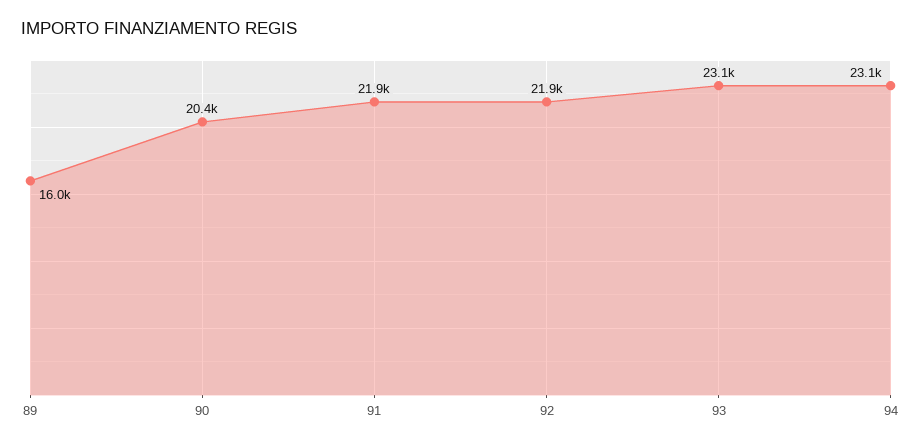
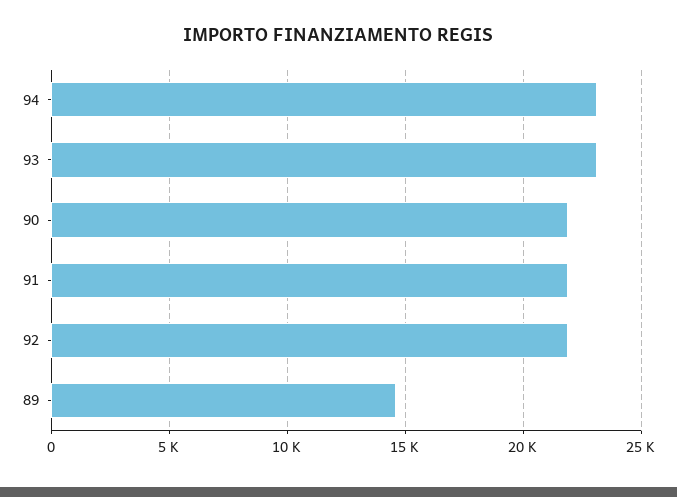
89: 16000 -> 14500
90: 20400 -> 22000

